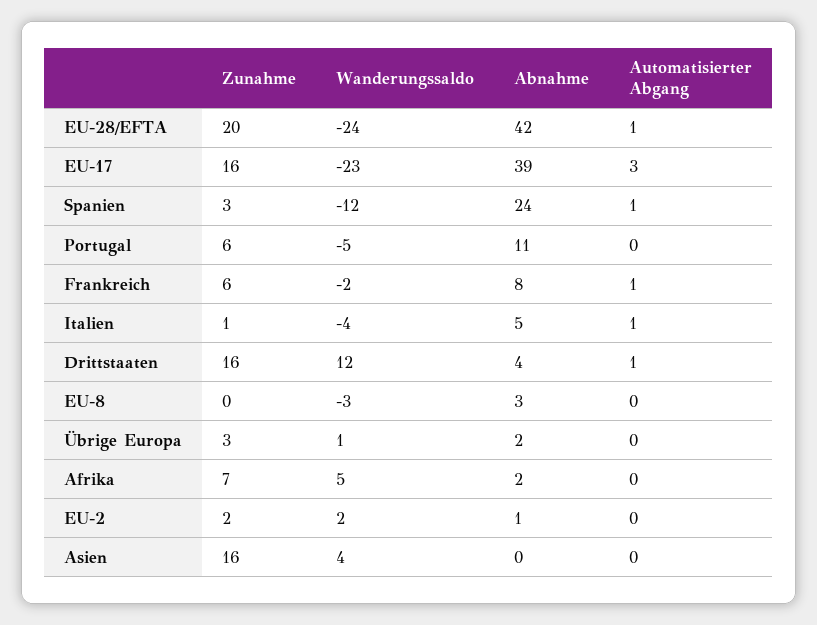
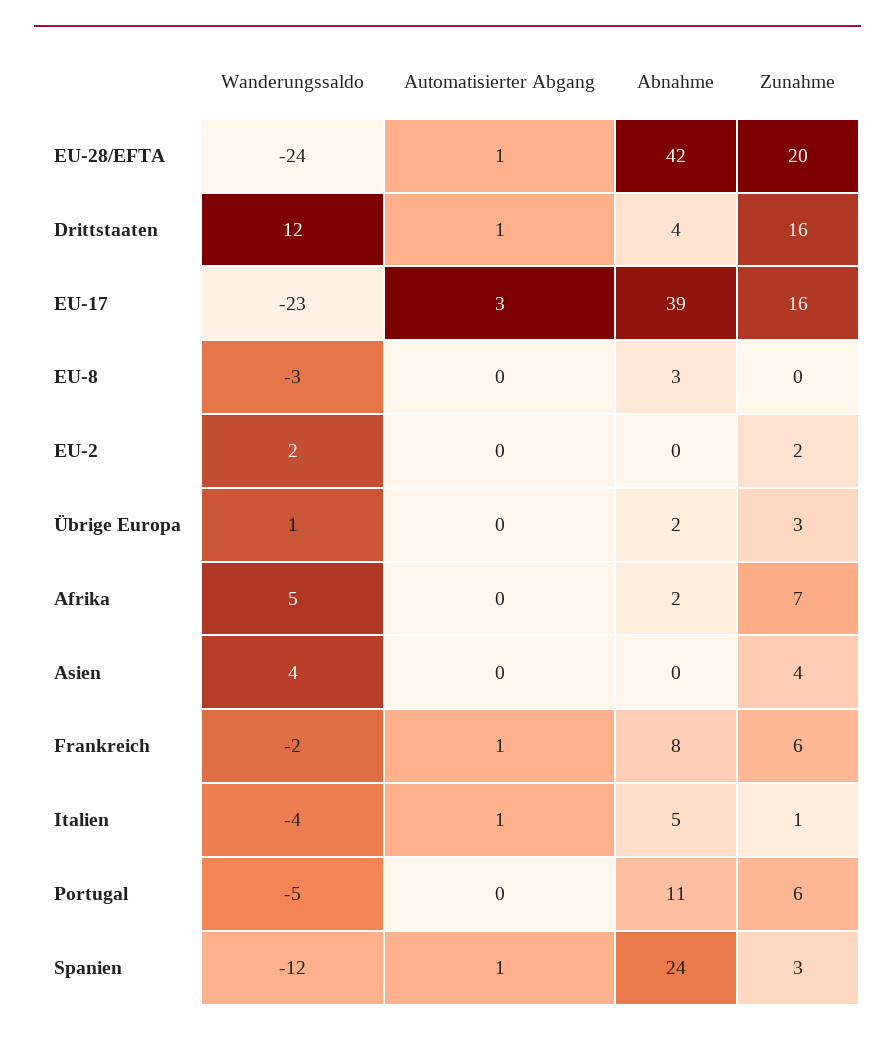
Abnahme, EU-2: 1 -> 0
Zunahme, Asien: 16 -> 4

